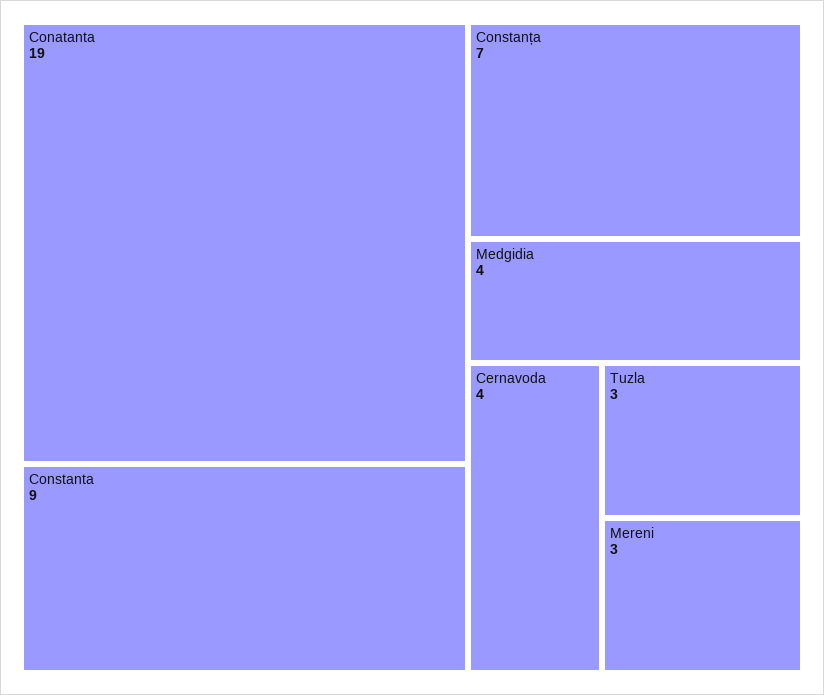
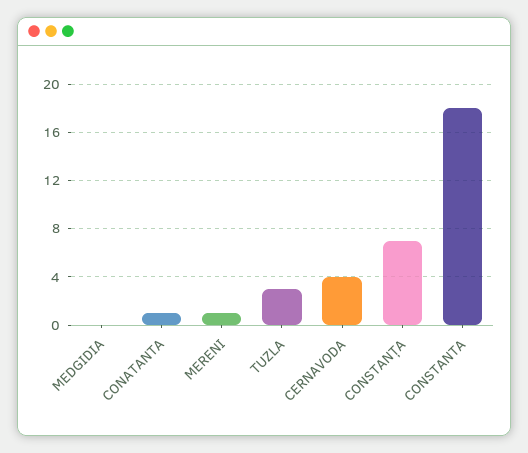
Conatanta: 19 -> 1
Constanta: 9 -> 18
Medgidia: 4 -> 0
Mereni: 3 -> 1

